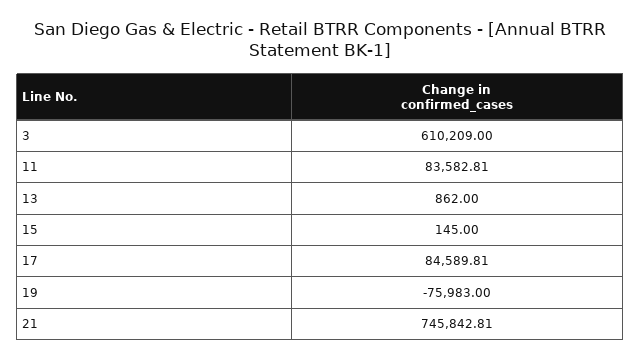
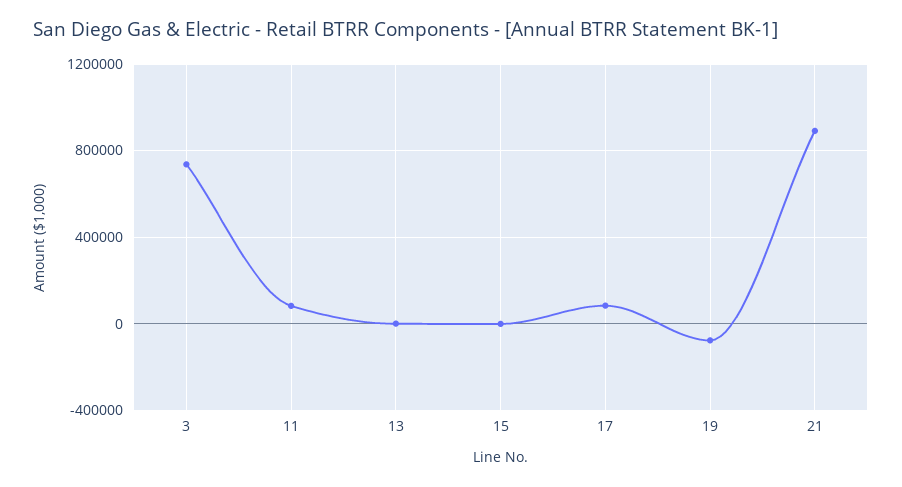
3: 610209 -> 750000
21: 745842.81 -> 900000

